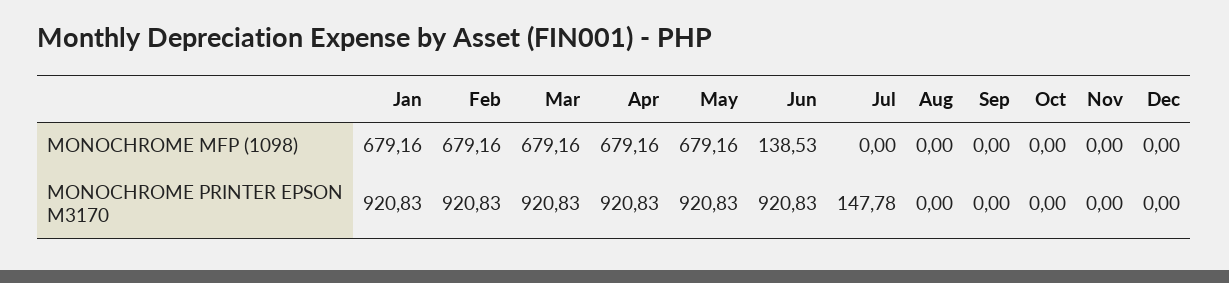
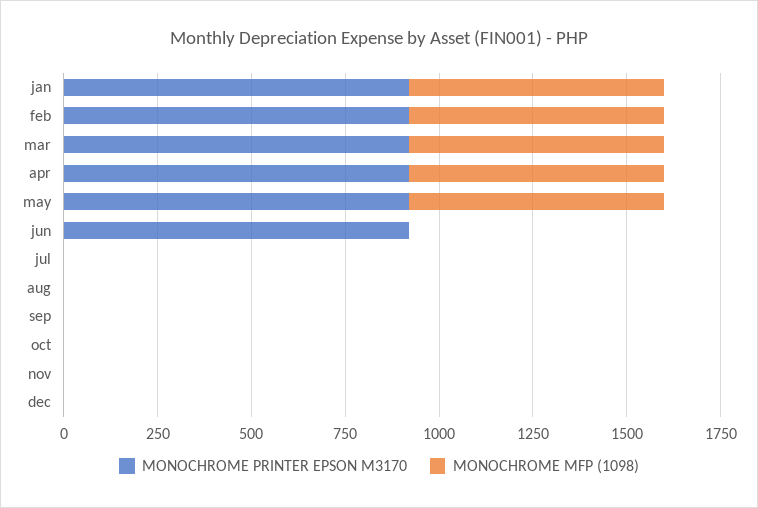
MONOCHROME MFP (1098), Jun: 138.53 -> 0
MONOCHROME PRINTER EPSON M3170, Jul: 147.78 -> 0

